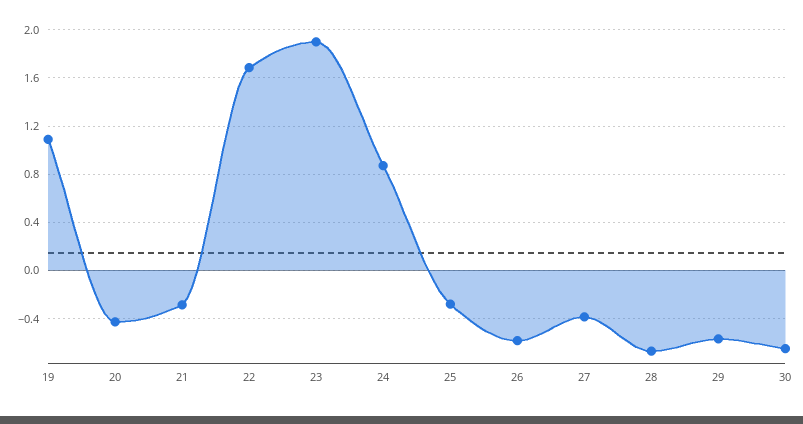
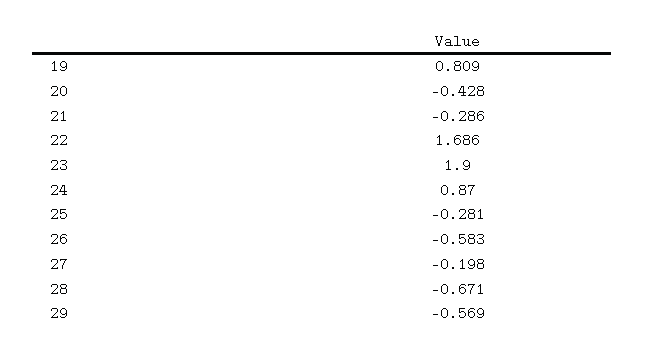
19: 1.1 -> 0.809
27: -0.4 -> -0.198
30: -0.65 -> none

